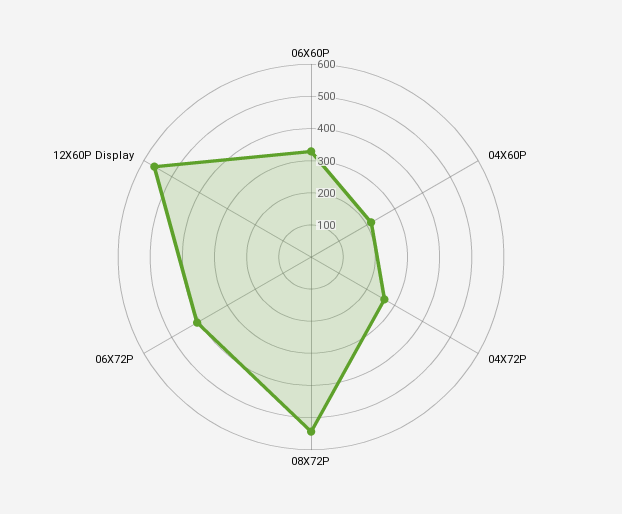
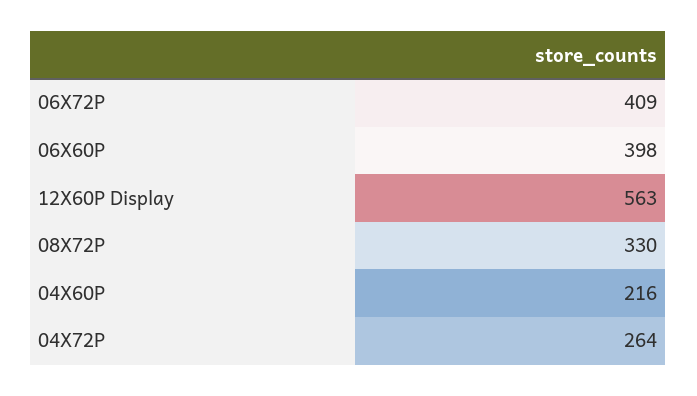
06X60P: 325 -> 398
08X72P: 550 -> 330

